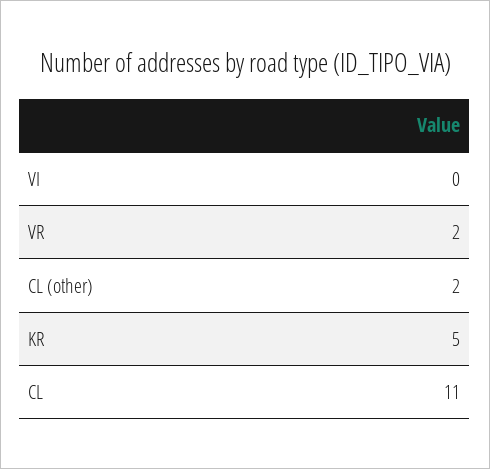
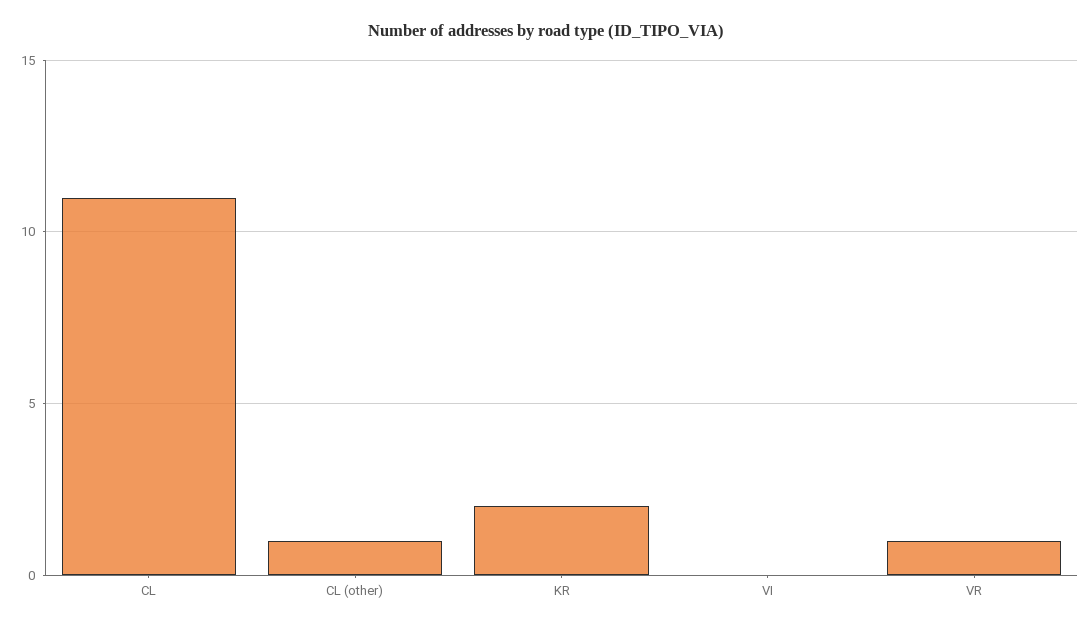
VR: 2 -> 1
CL (other): 2 -> 1
KR: 5 -> 2

